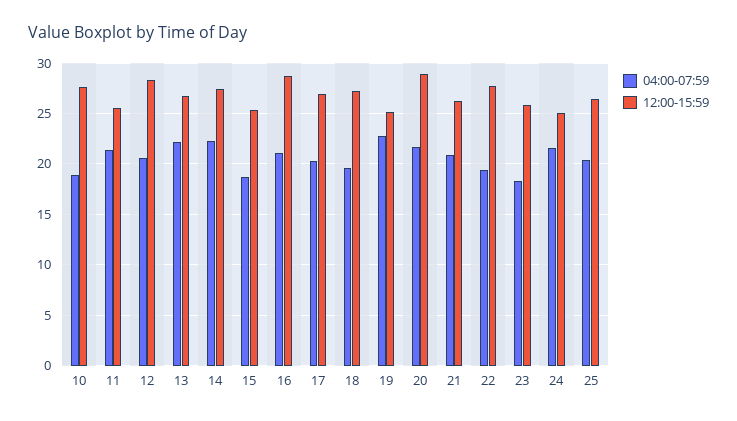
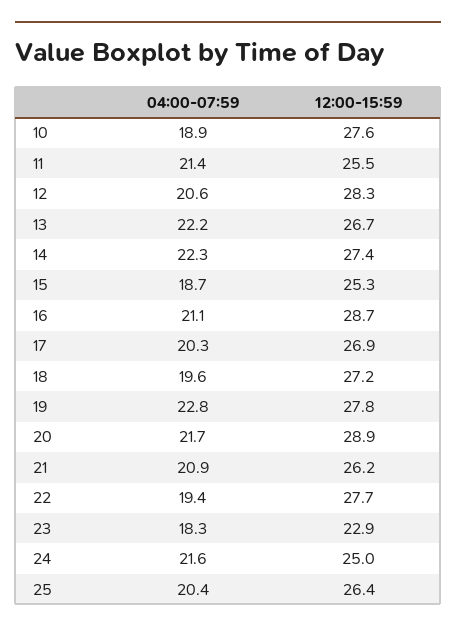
12:00-15:59, 19: 25 -> 27.8
12:00-15:59, 23: 26 -> 22.9

